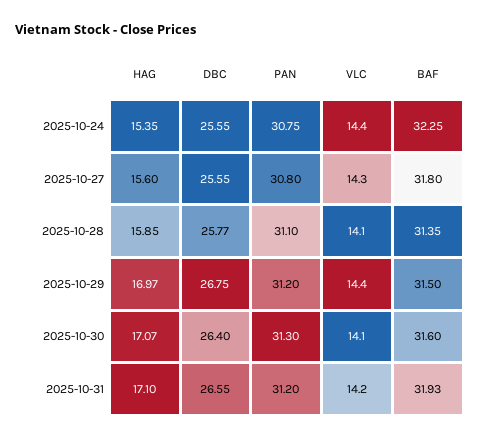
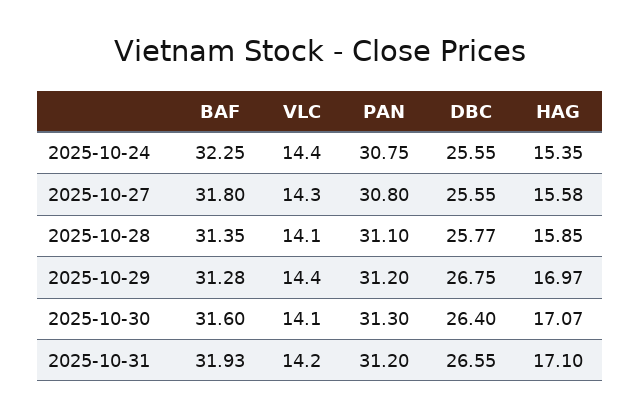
HAG, 2025-10-27: 15.6 -> 15.58
BAF, 2025-10-29: 31.5 -> 31.28

